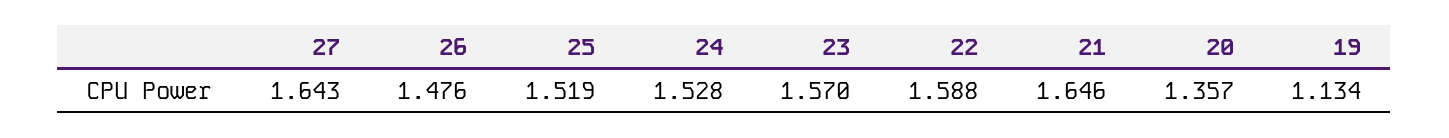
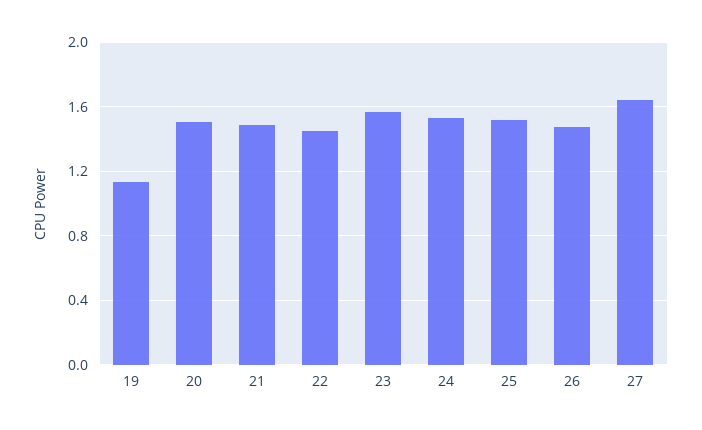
22: 1.588 -> 1.45
21: 1.646 -> 1.5
20: 1.357 -> 1.5

